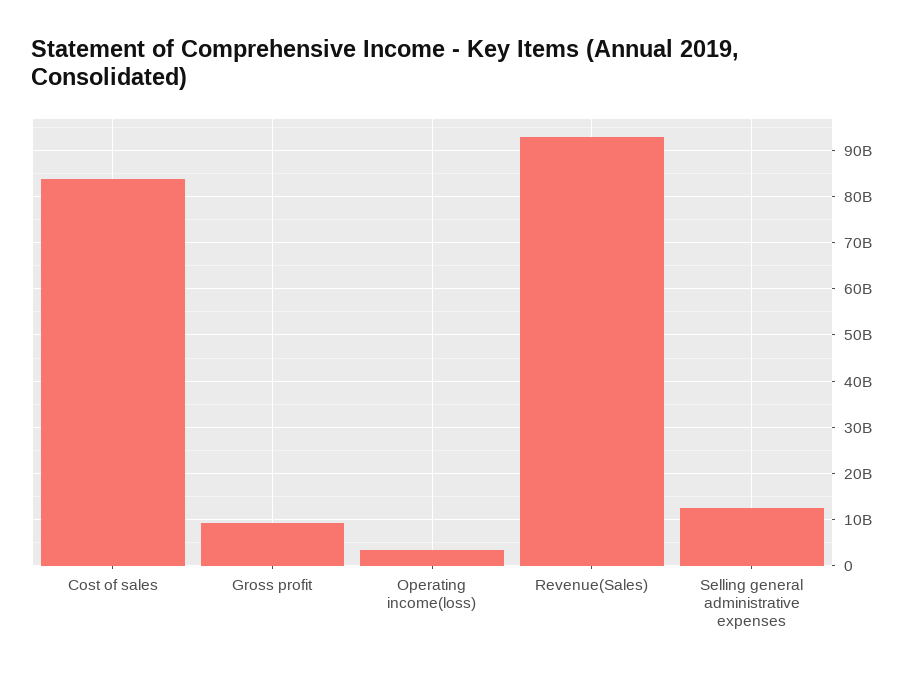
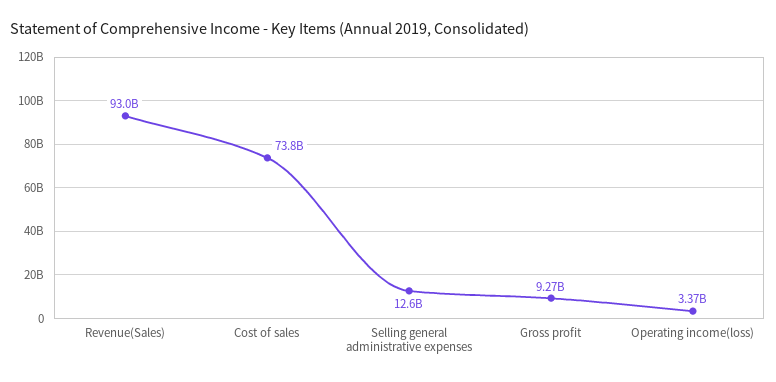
Cost of sales: 84000000000 -> 73800000000

